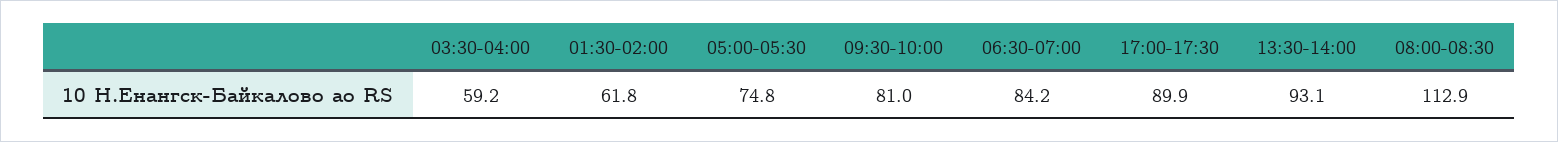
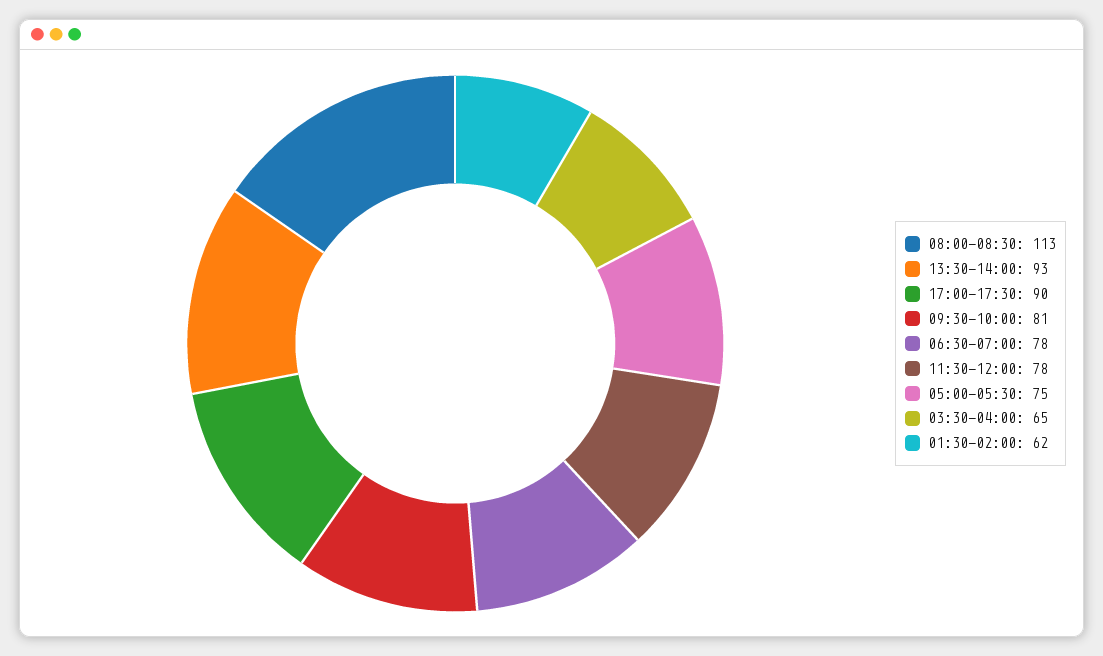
03:30-04:00: 59.2 -> 65
06:30-07:00: 84.2 -> 78
11:30-12:00: none -> 78

